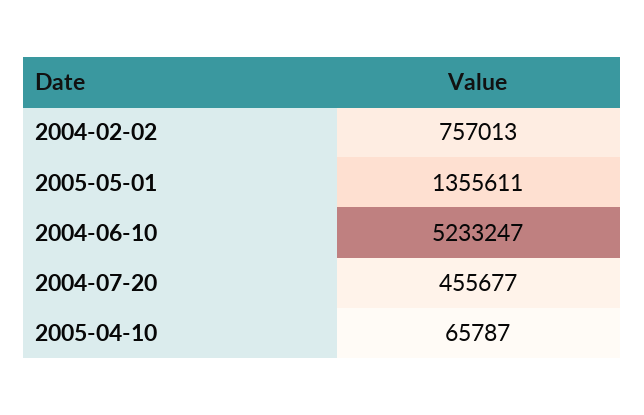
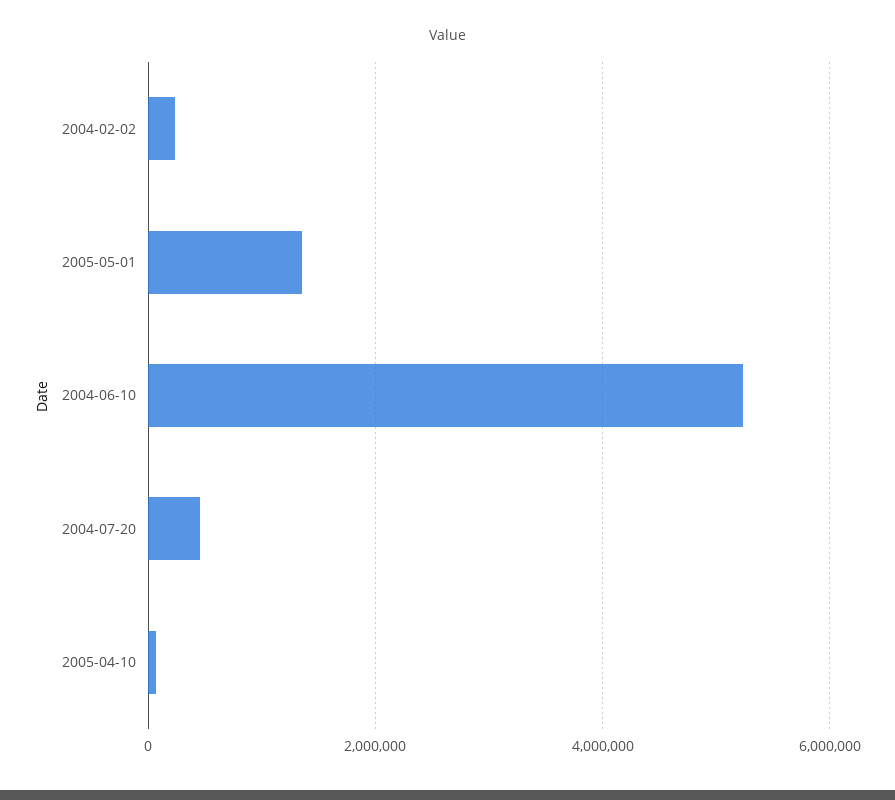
2004-02-02: 757013 -> 200000

